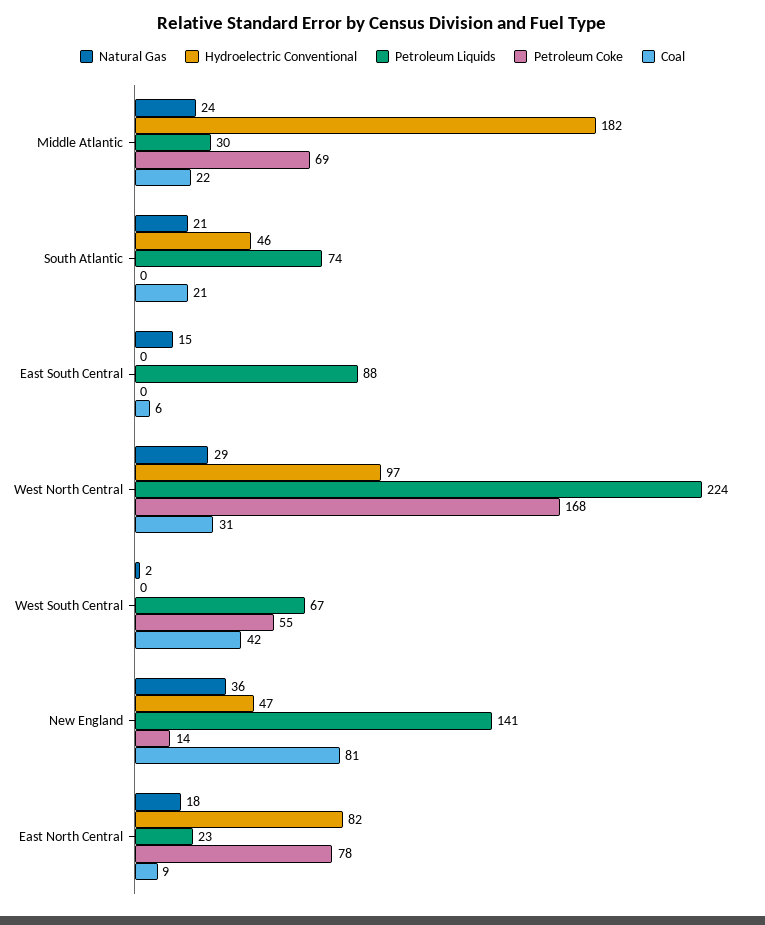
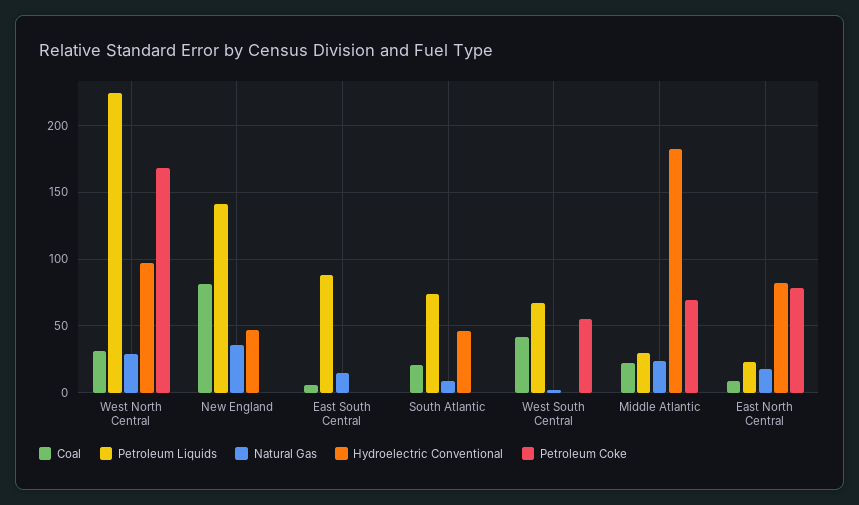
Natural Gas, South Atlantic: 21 -> 10
Petroleum Coke, New England: 14 -> 0

